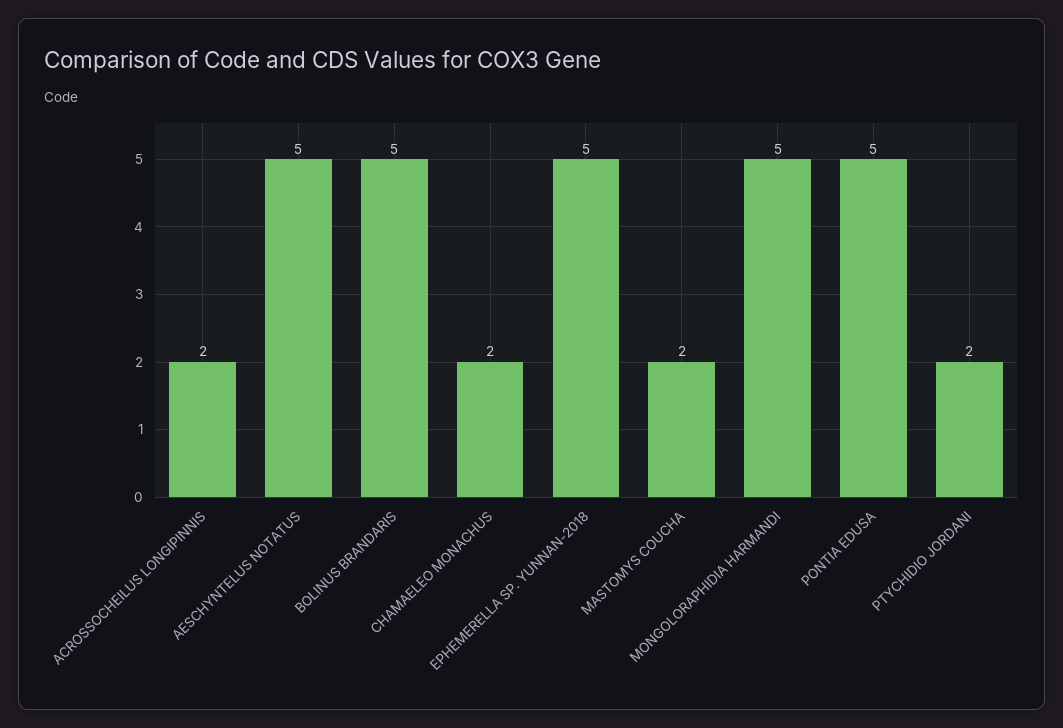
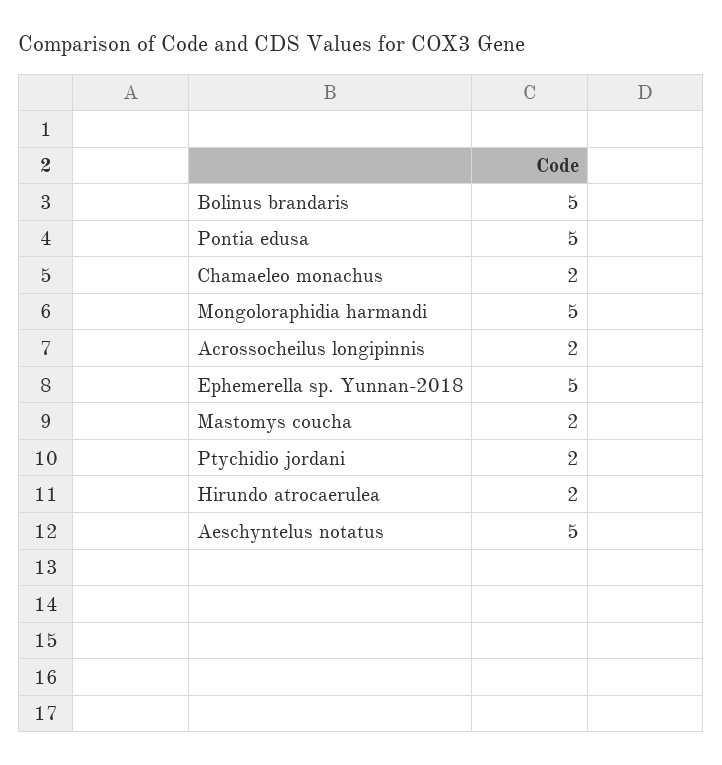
Hirundo atrocaerulea: none -> 2

